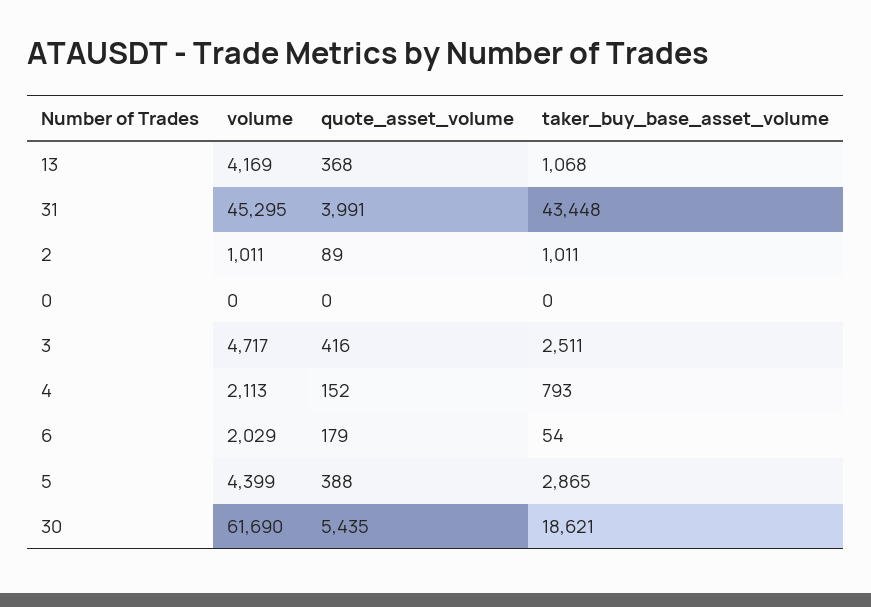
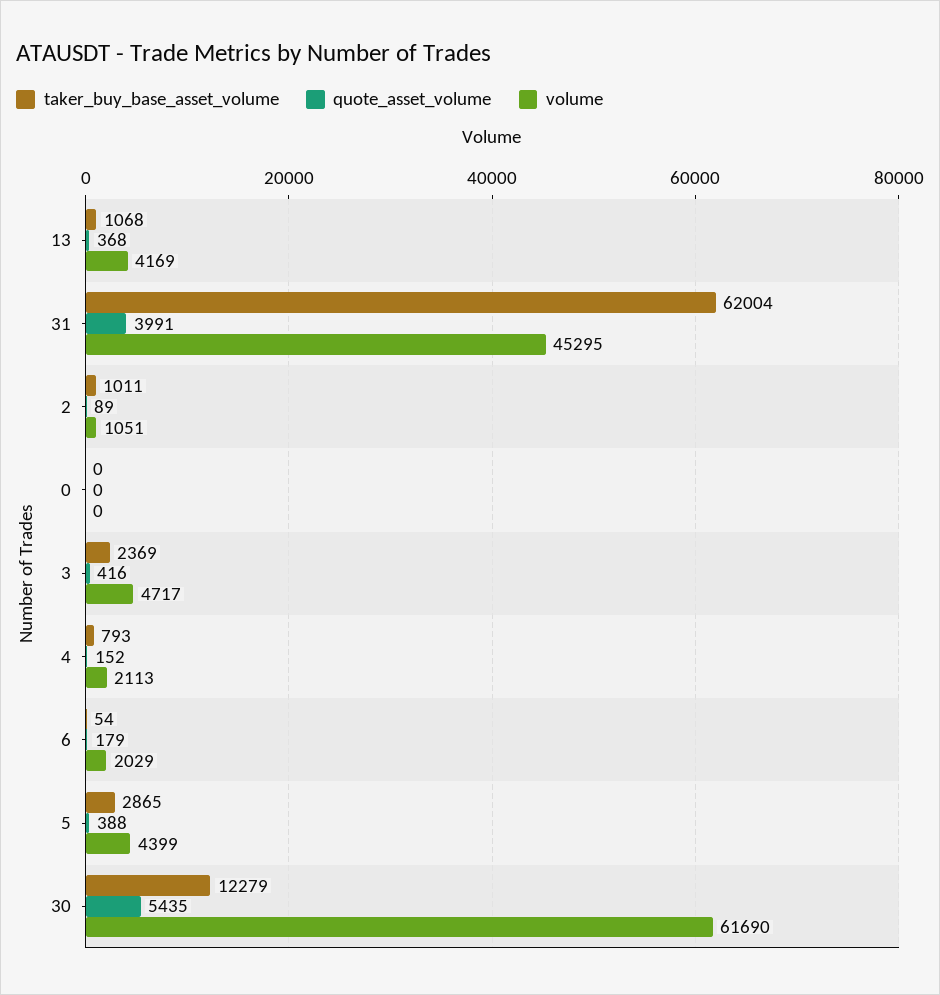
taker_buy_base_asset_volume, 31: 43448 -> 62004
volume, 2: 1011 -> 1051
taker_buy_base_asset_volume, 3: 2511 -> 2369
taker_buy_base_asset_volume, 30: 18621 -> 12279

